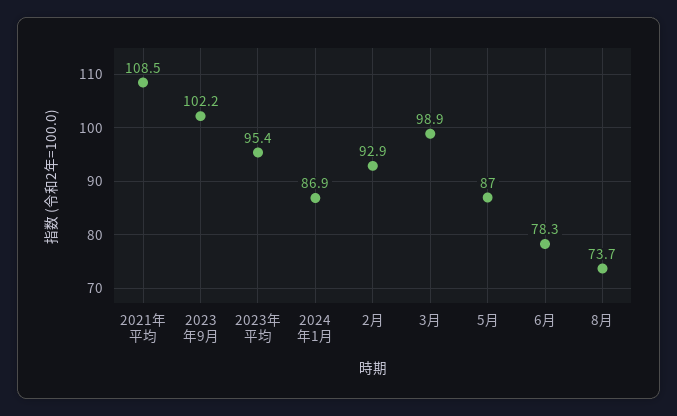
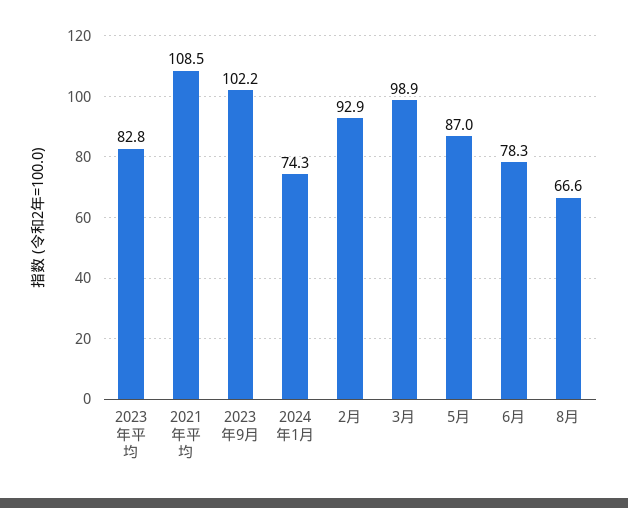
2023年平均: 95.4 -> 82.8
2024年1月: 86.9 -> 74.3
8月: 73.7 -> 66.6

